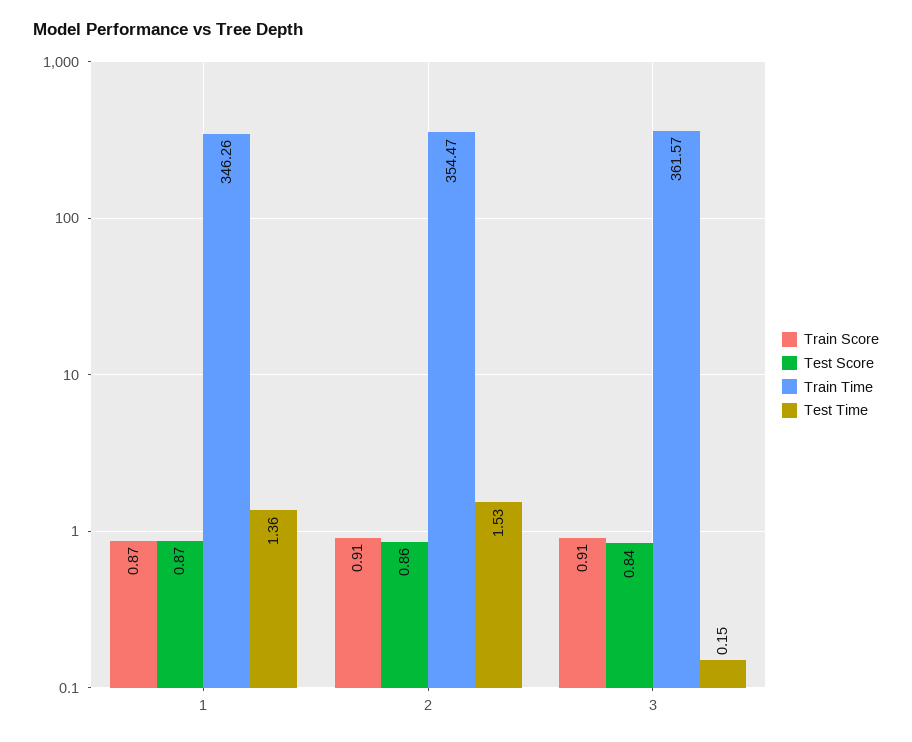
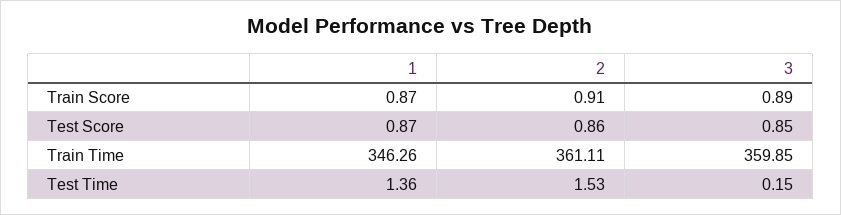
Train Time, 2: 354.47 -> 361.11
Train Score, 3: 0.91 -> 0.89
Test Score, 3: 0.84 -> 0.85
Train Time, 3: 361.57 -> 359.85

